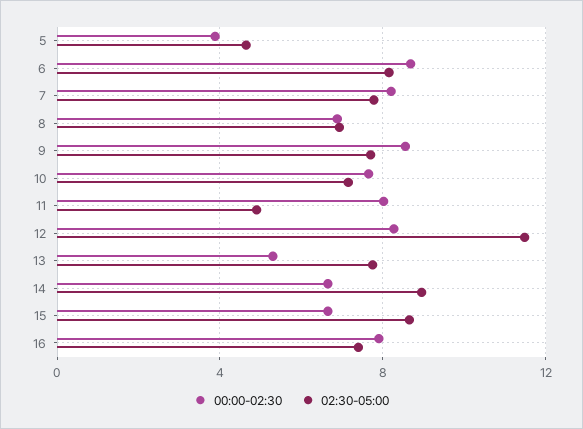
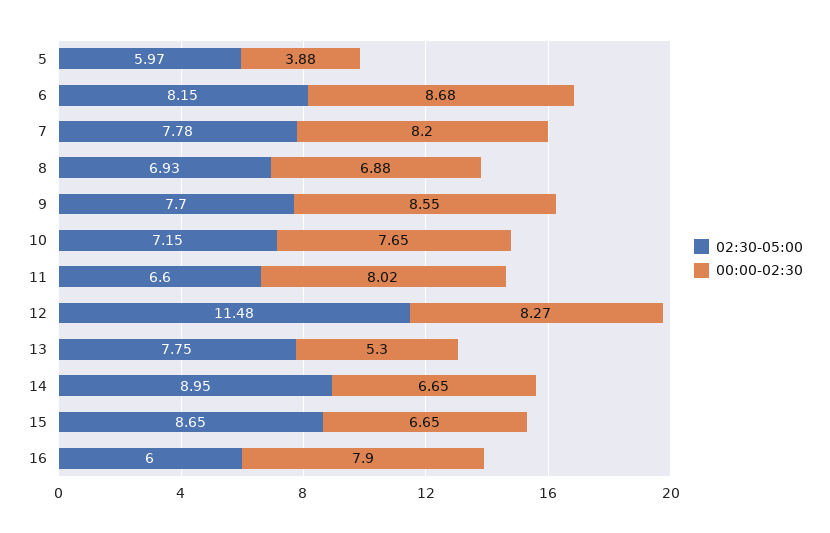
02:30-05:00, 5: 4.5 -> 5.97
02:30-05:00, 11: 5 -> 6.6
02:30-05:00, 16: 7.5 -> 6

